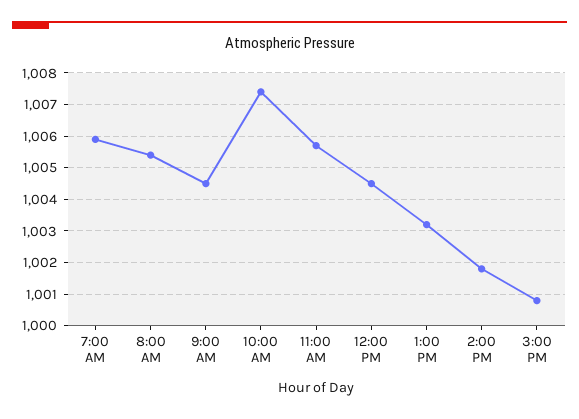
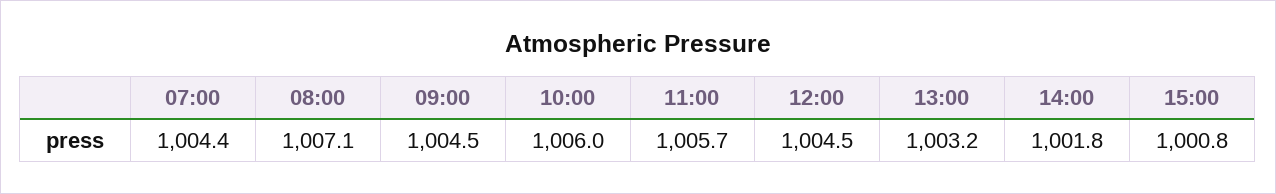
7:00 AM: 1006 -> 1004.4
8:00 AM: 1005.5 -> 1007.1
10:00 AM: 1007.5 -> 1006

